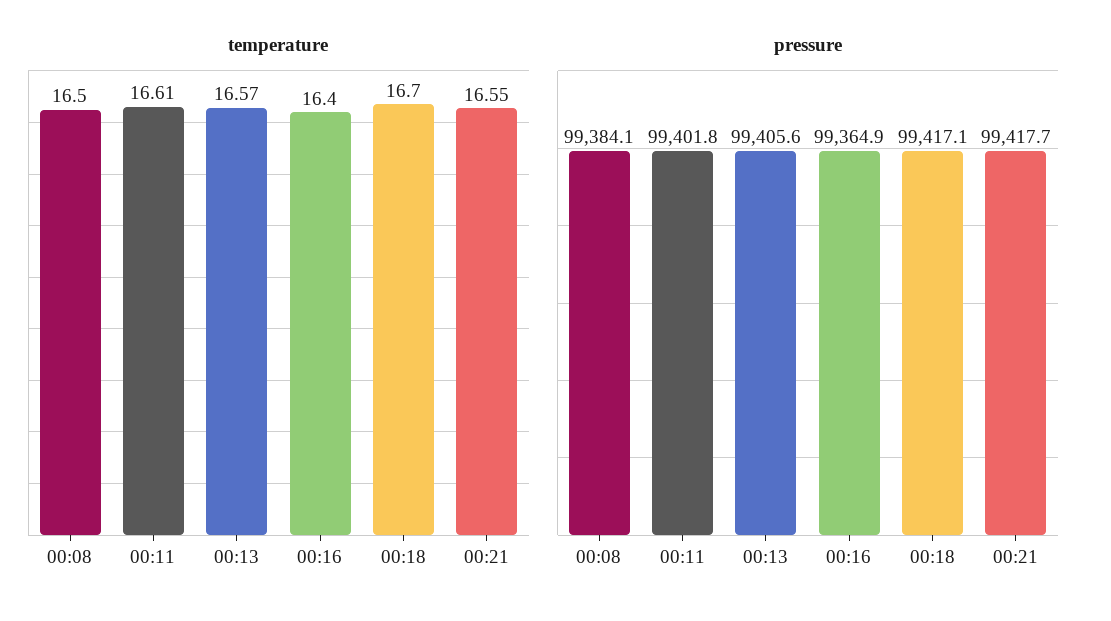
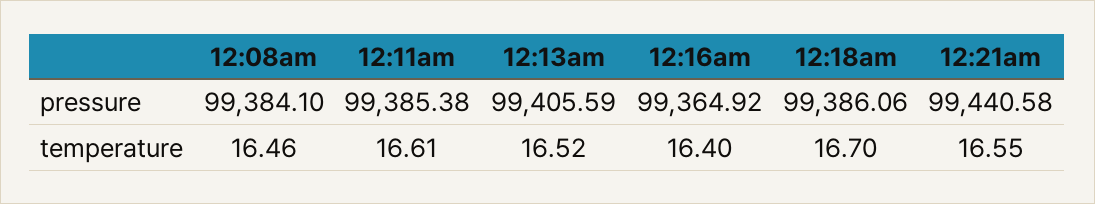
temperature, 00:08: 16.5 -> 16.46
temperature, 00:13: 16.57 -> 16.52
pressure, 00:11: 99401.8 -> 99385.38
pressure, 00:18: 99417.1 -> 99386.06
pressure, 00:21: 99417.7 -> 99440.58

